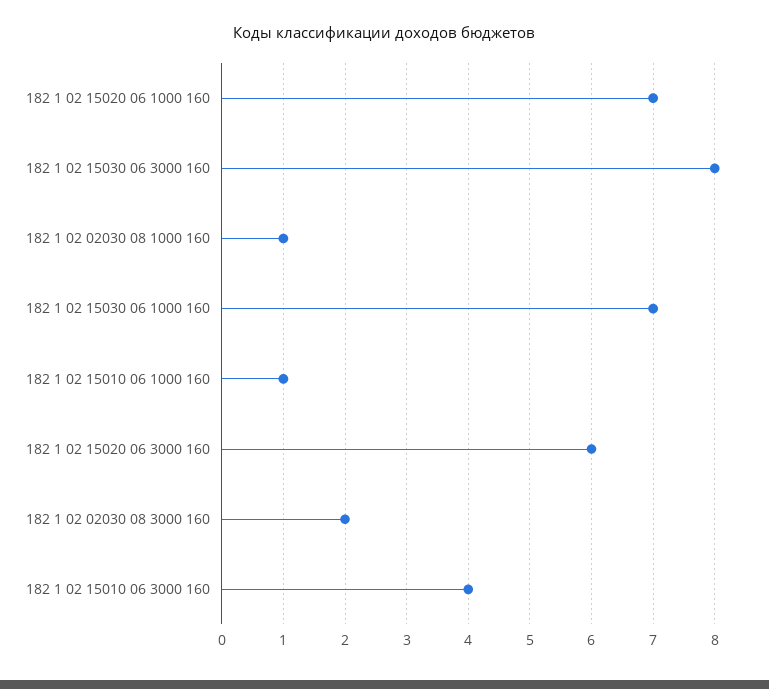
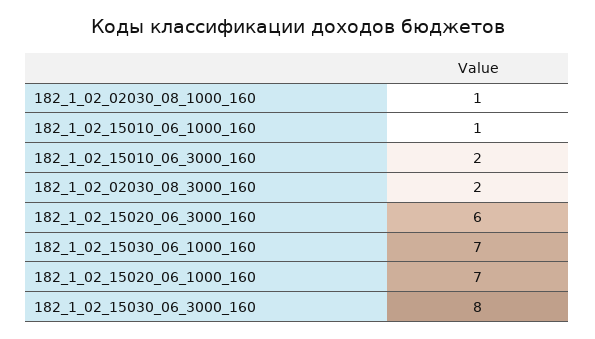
182 1 02 15010 06 3000 160: 4 -> 2

